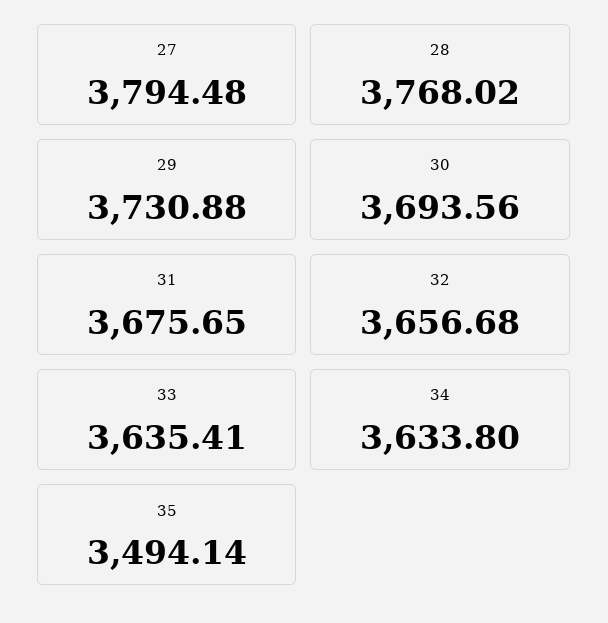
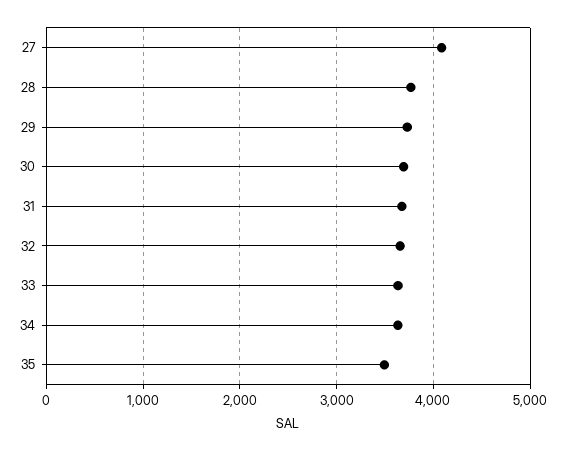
27: 3794.48 -> 4100

